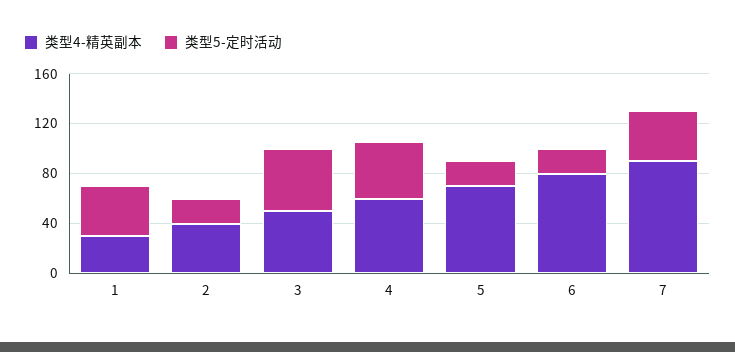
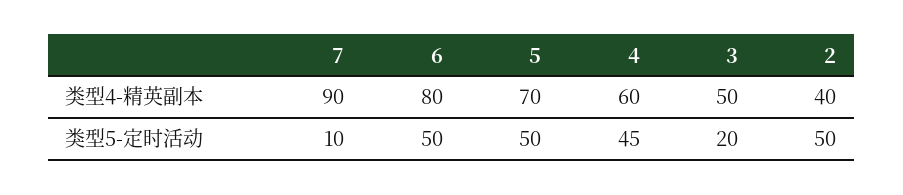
类型4-精英副本, 1: 30 -> none
类型5-定时活动, 1: 40 -> none
类型5-定时活动, 2: 20 -> 50
类型5-定时活动, 3: 50 -> 20
类型5-定时活动, 5: 20 -> 50
类型5-定时活动, 6: 20 -> 50
类型5-定时活动, 7: 40 -> 10

